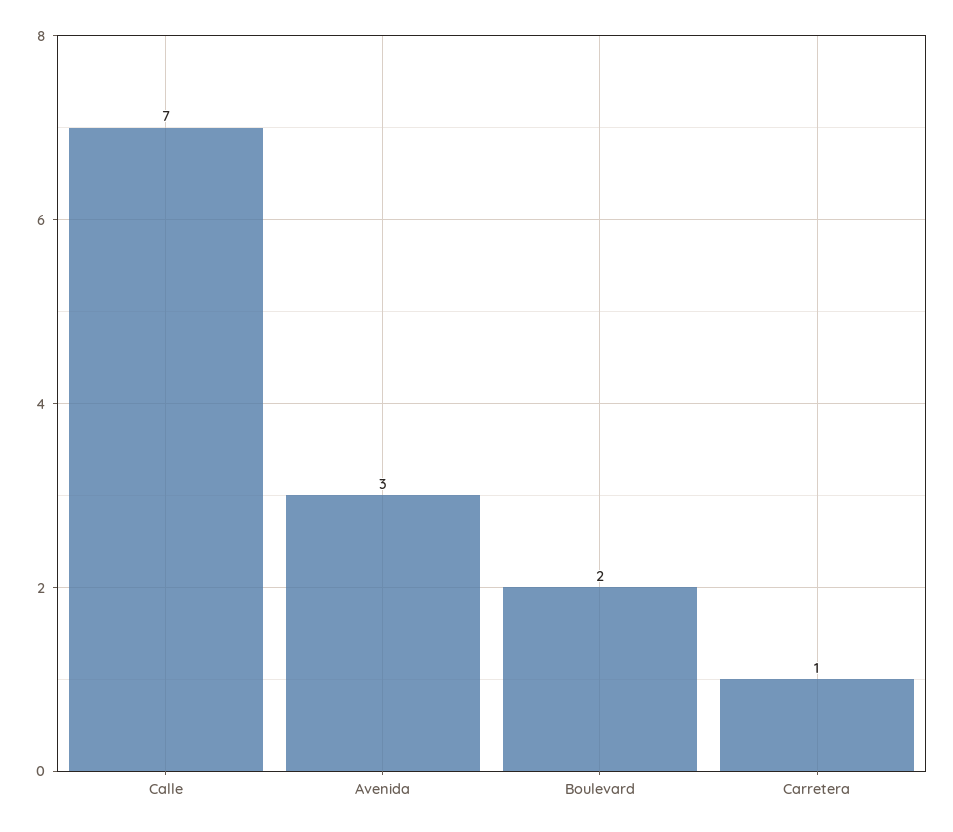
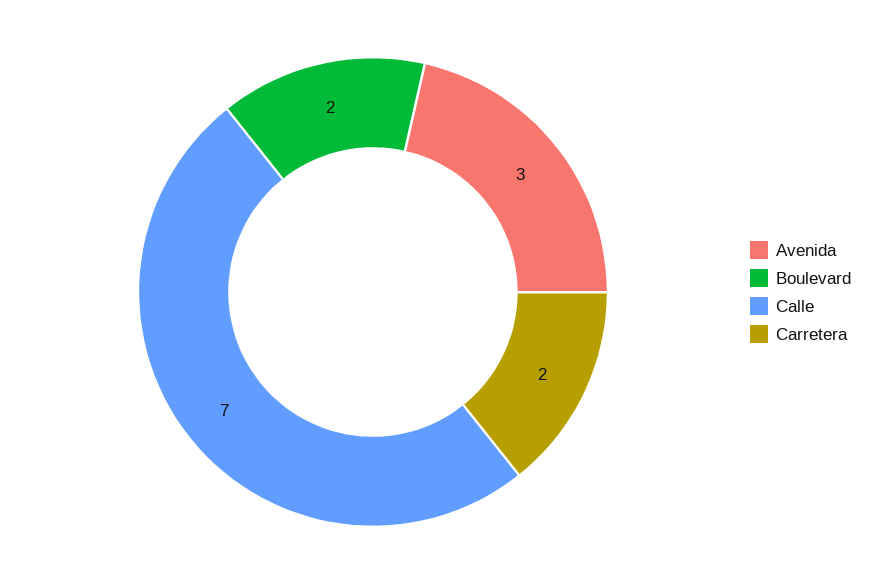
Carretera: 1 -> 2

